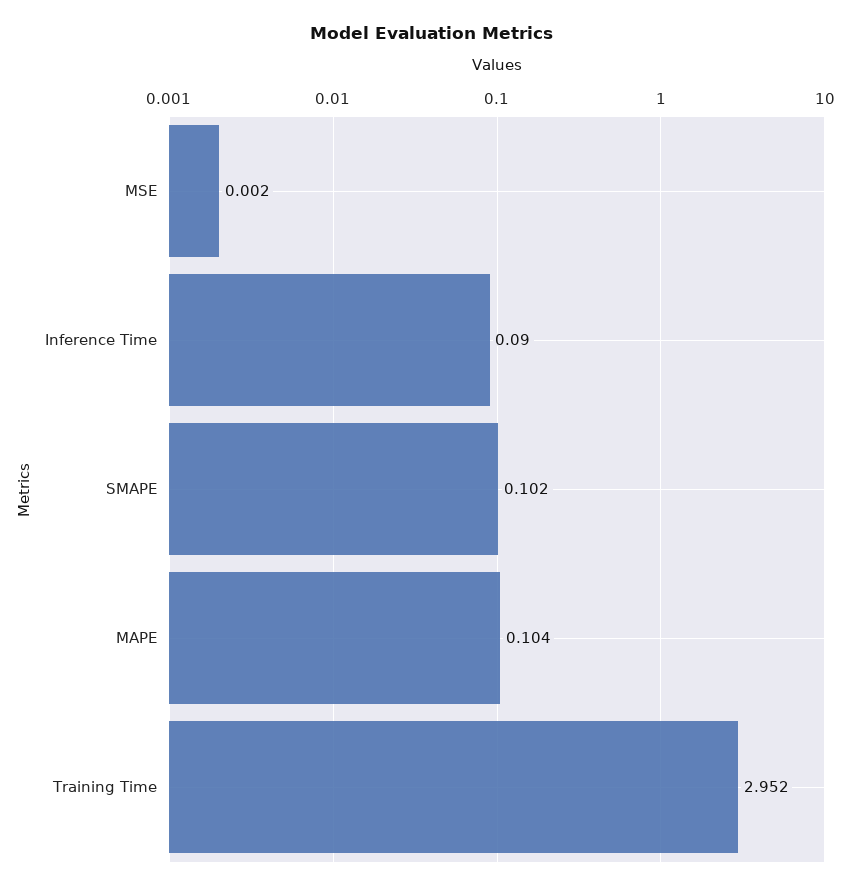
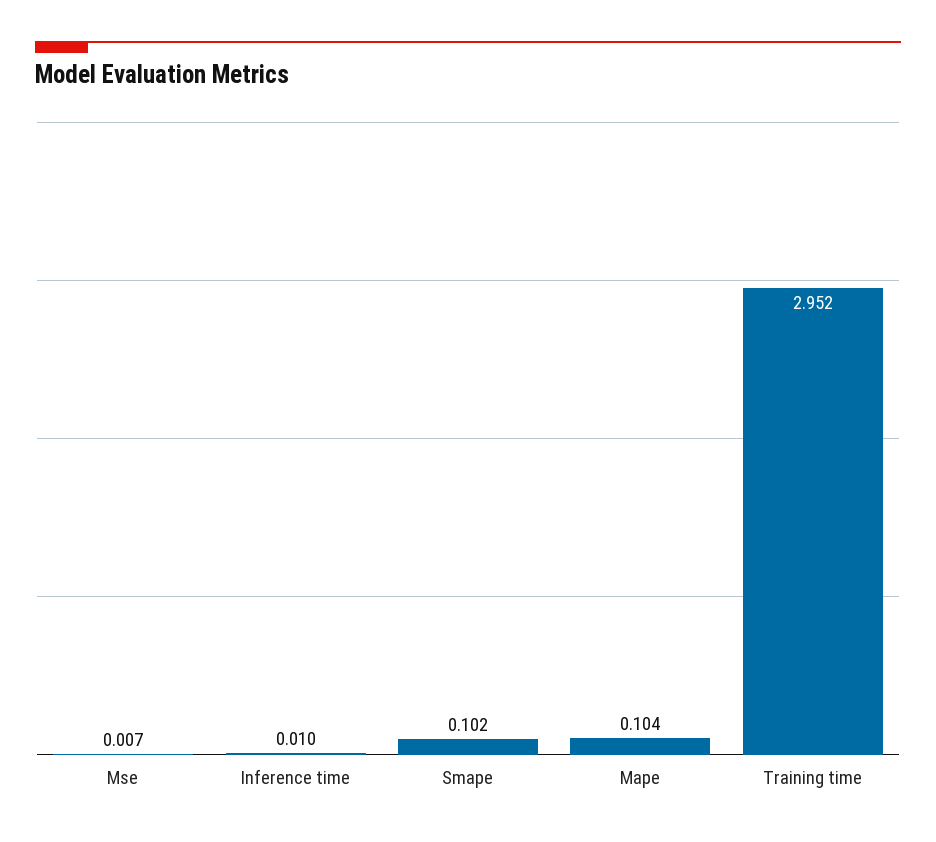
MSE: 0.002 -> 0.007
Inference Time: 0.09 -> 0.01

